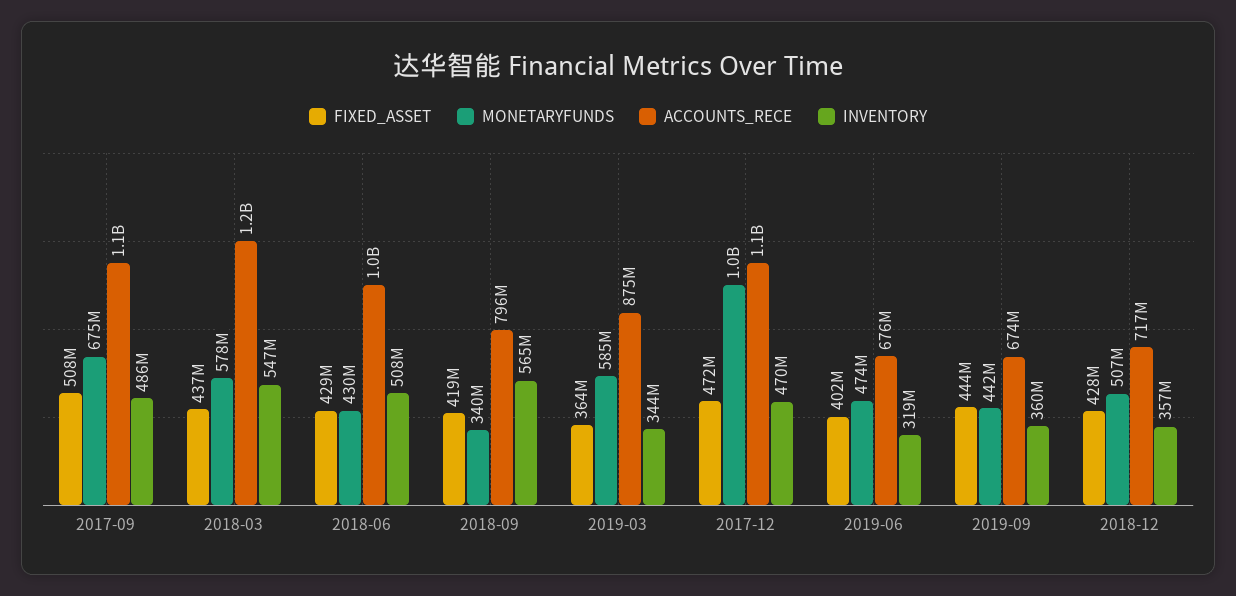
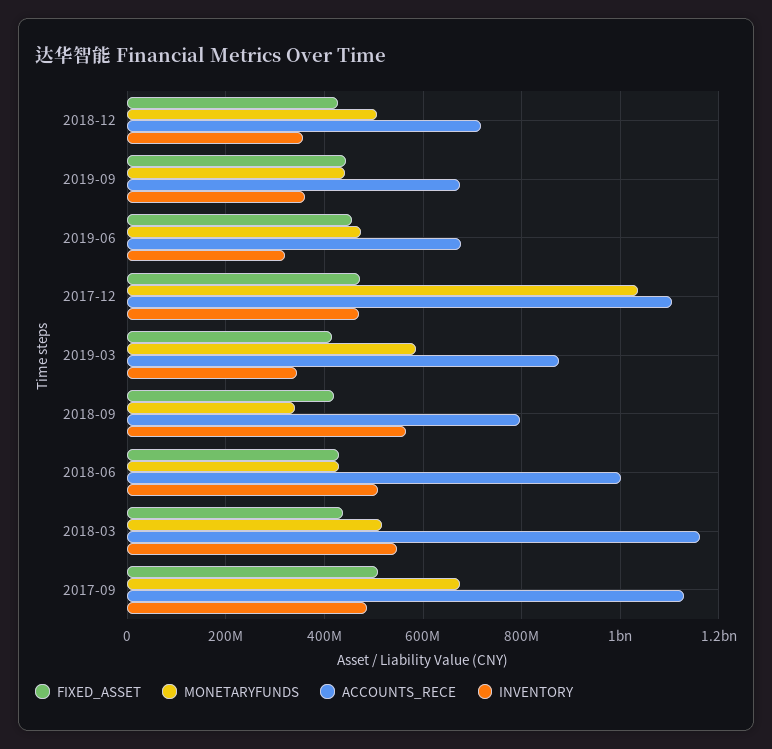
MONETARYFUNDS, 2018-03: 578000000 -> 520000000
FIXED_ASSET, 2019-03: 364000000 -> 420000000
FIXED_ASSET, 2019-06: 402000000 -> 460000000

